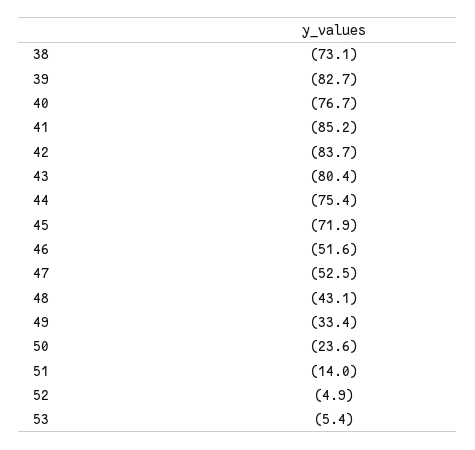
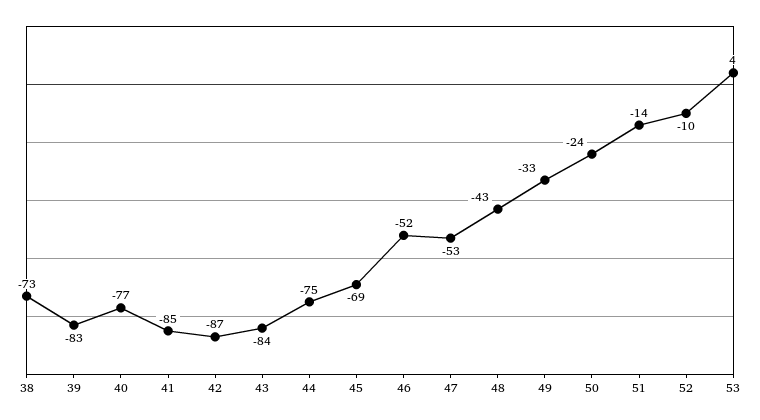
42: -83.7 -> -87
43: -80.4 -> -84
45: -71.9 -> -69
52: -4.9 -> -10
53: -5.4 -> 4

